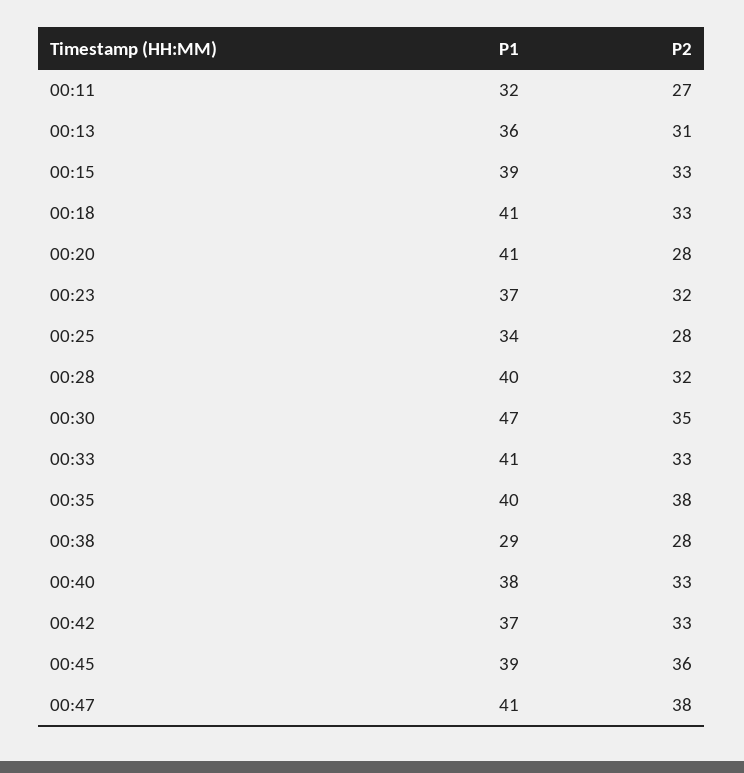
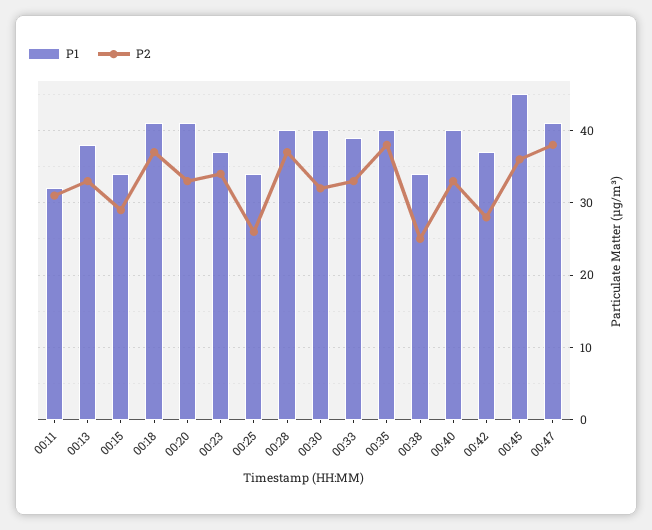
P2, 00:11: 27 -> 31
P1, 00:13: 36 -> 38
P2, 00:13: 31 -> 33
P1, 00:15: 39 -> 34
P2, 00:15: 33 -> 29
P2, 00:18: 33 -> 37
P2, 00:20: 28 -> 33
P2, 00:23: 32 -> 34
P2, 00:25: 28 -> 26
P2, 00:28: 32 -> 37
P1, 00:30: 47 -> 40
P2, 00:30: 35 -> 32
P1, 00:33: 41 -> 39
P1, 00:38: 29 -> 34
P2, 00:38: 28 -> 25
P1, 00:40: 38 -> 40
P2, 00:42: 33 -> 28
P1, 00:45: 39 -> 45

